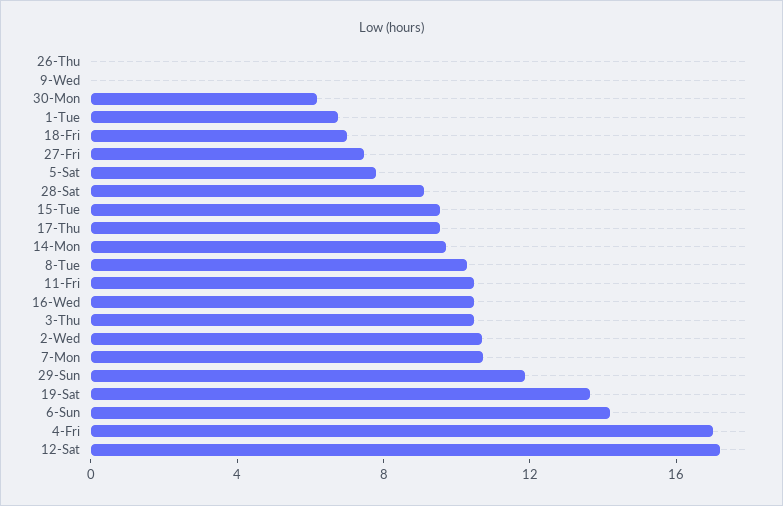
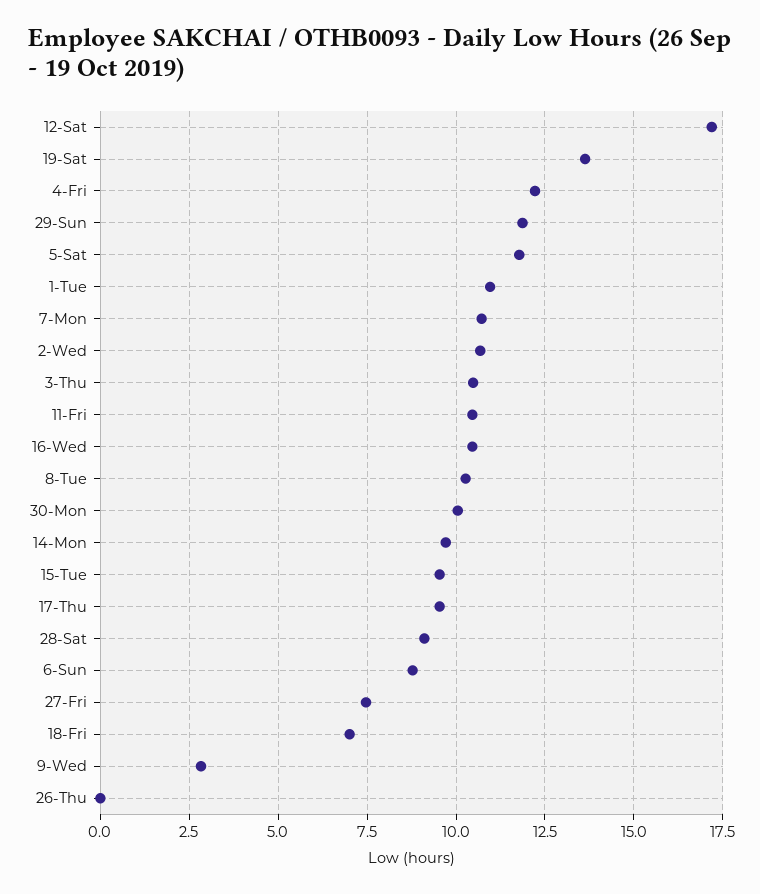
9-Wed: 0 -> 2.75
30-Mon: 6 -> 10
1-Tue: 7 -> 11
5-Sat: 8 -> 11.75
6-Sun: 14 -> 8.75
4-Fri: 17 -> 12.25

